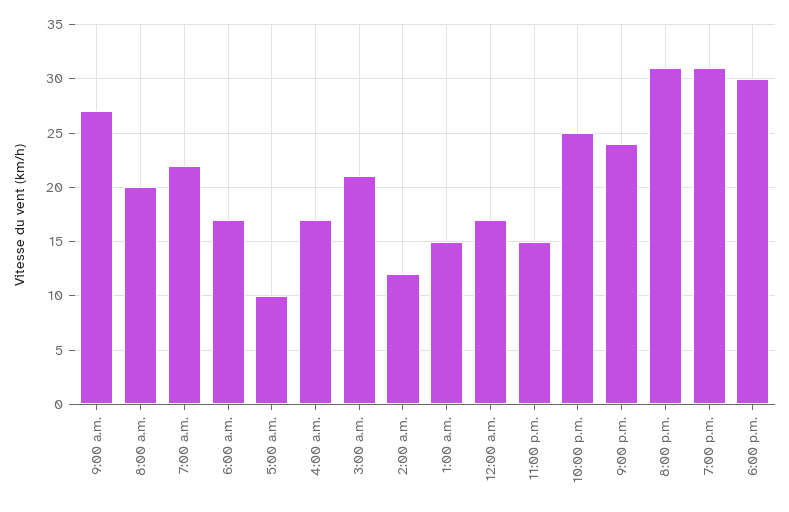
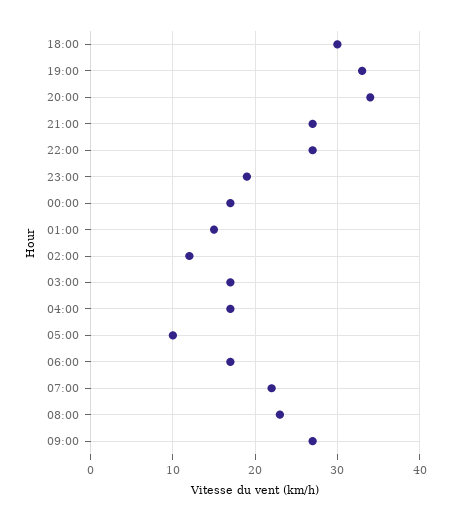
8:00 a.m.: 20 -> 23
3:00 a.m.: 21 -> 17
11:00 p.m.: 15 -> 19
10:00 p.m.: 25 -> 27
9:00 p.m.: 24 -> 27
8:00 p.m.: 31 -> 34
7:00 p.m.: 31 -> 33

